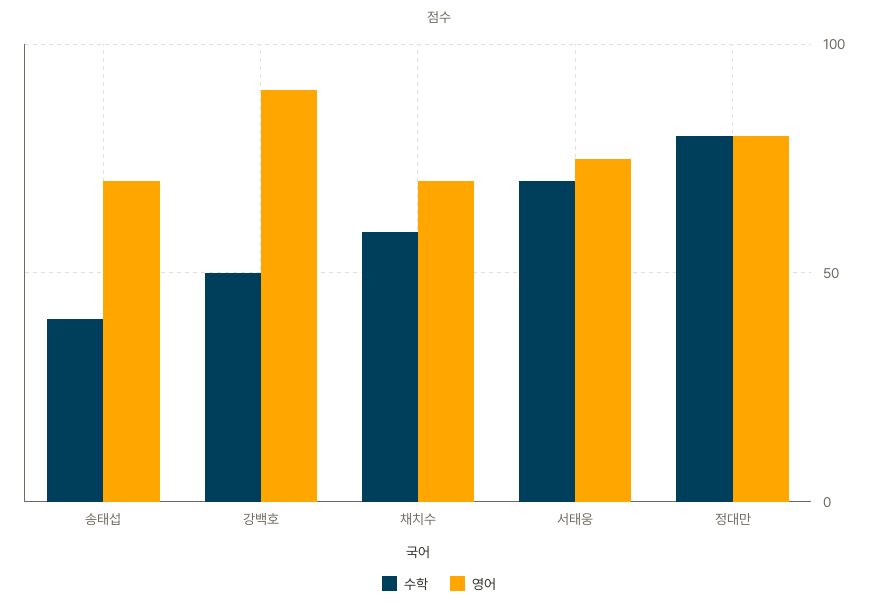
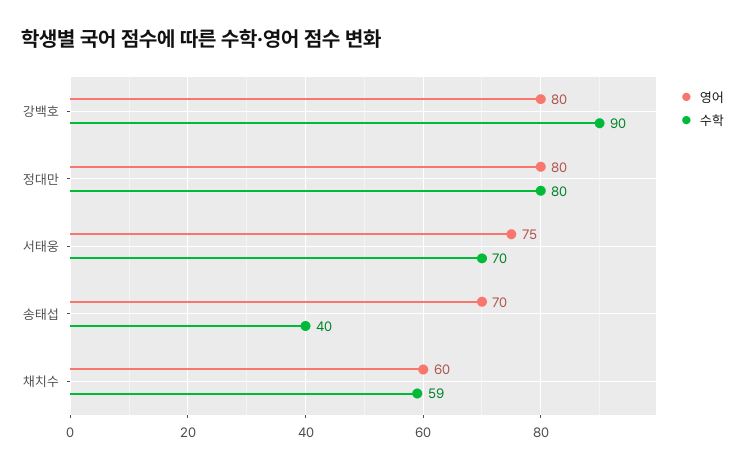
수학, 강백호: 50 -> 90
영어, 강백호: 90 -> 80
영어, 채치수: 70 -> 60

